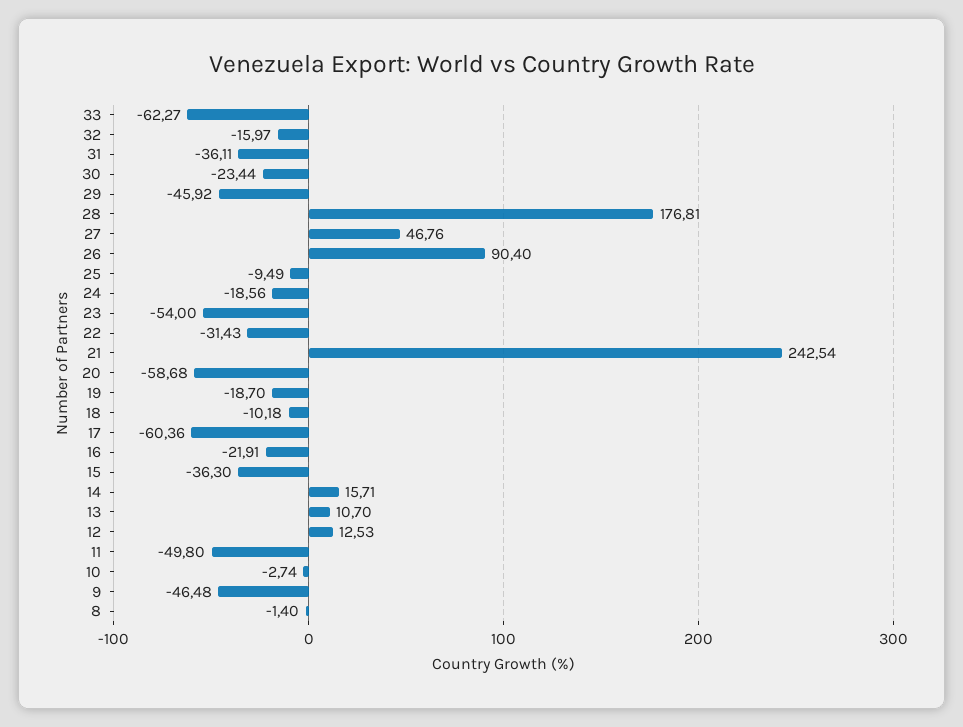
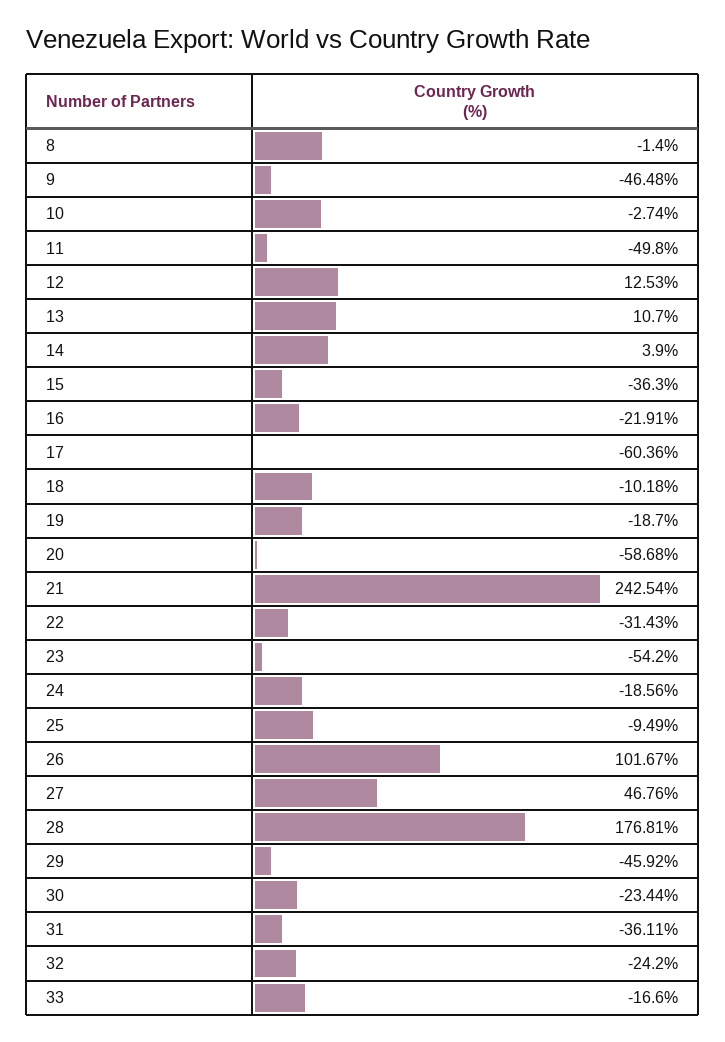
33: -62.27 -> -16.6
32: -15.97 -> -24.2
26: 90.4 -> 101.67
23: -54 -> -54.2
14: 15.71 -> 3.9

